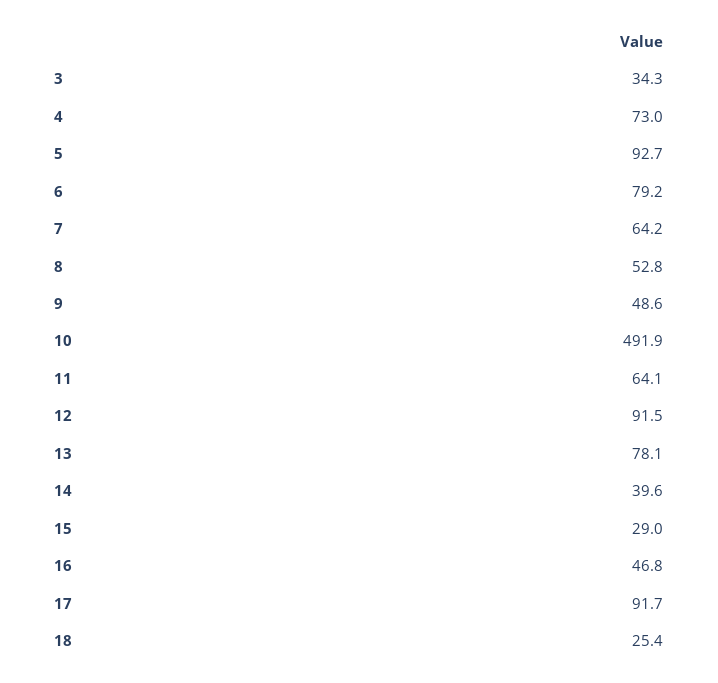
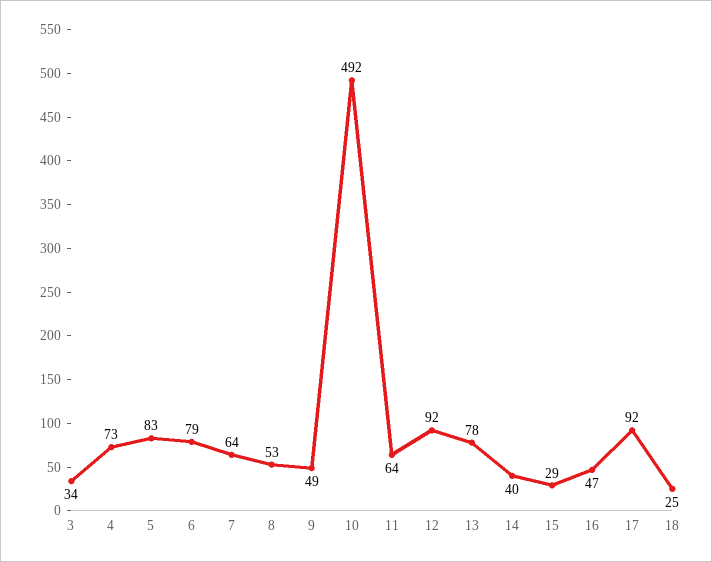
5: 92.7 -> 83

